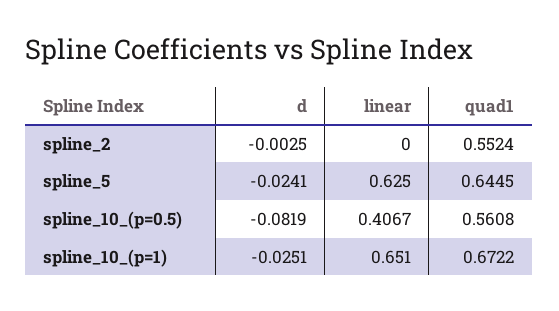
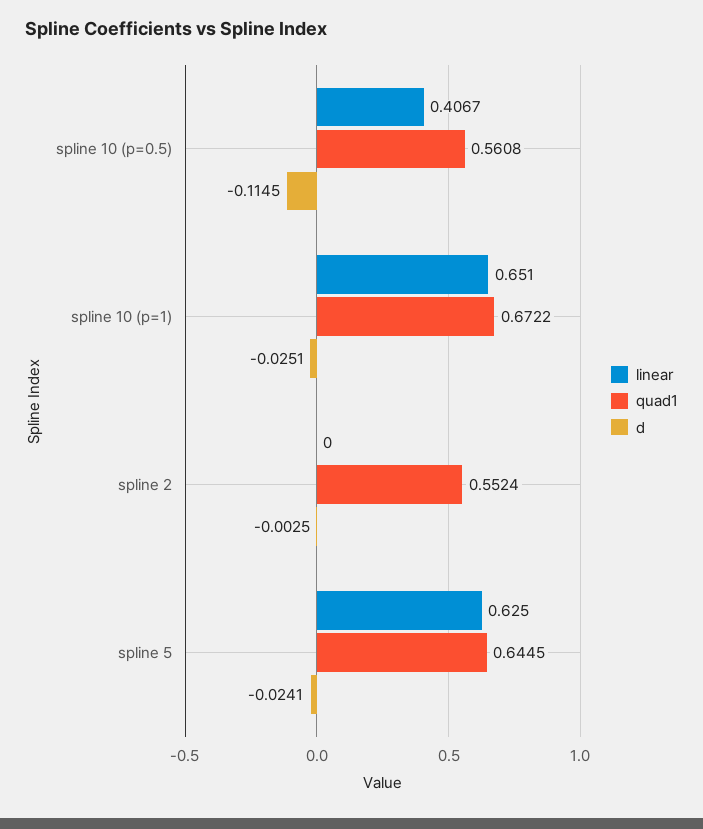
d, spline_10_(p=0.5): -0.0819 -> -0.1145

